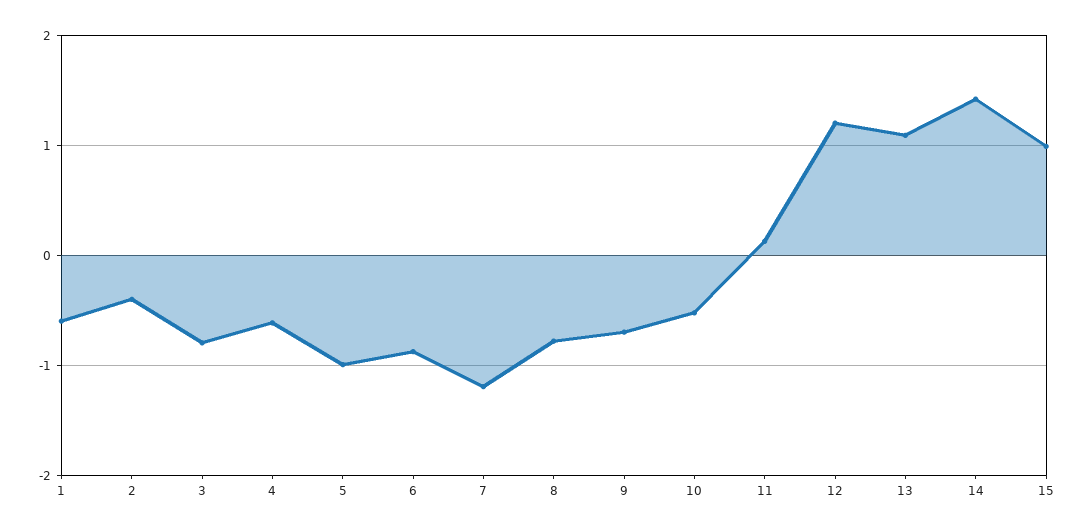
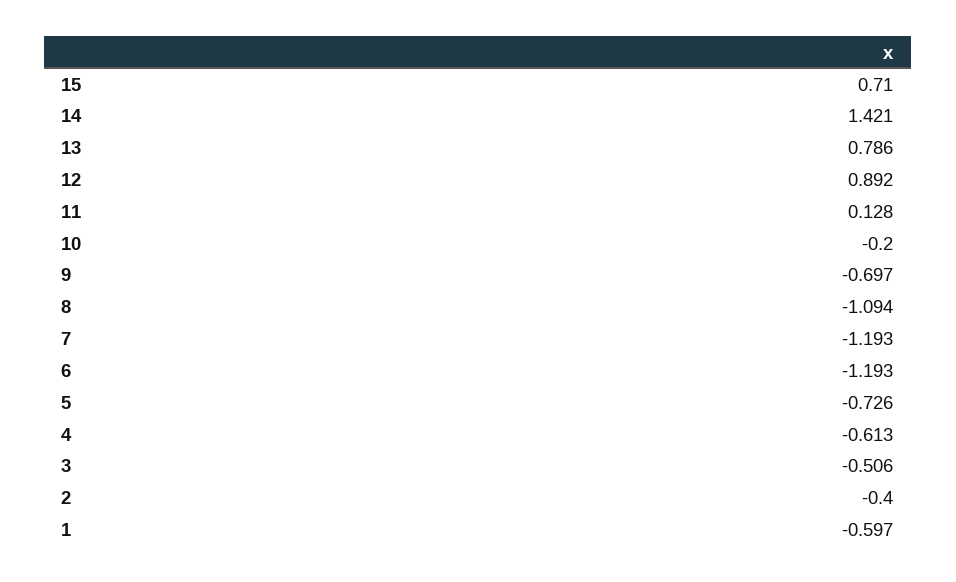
3: -0.8 -> -0.506
5: -1 -> -0.726
6: -0.9 -> -1.193
8: -0.8 -> -1.094
10: -0.5 -> -0.2
12: 1.2 -> 0.892
13: 1.1 -> 0.786
15: 1 -> 0.71

